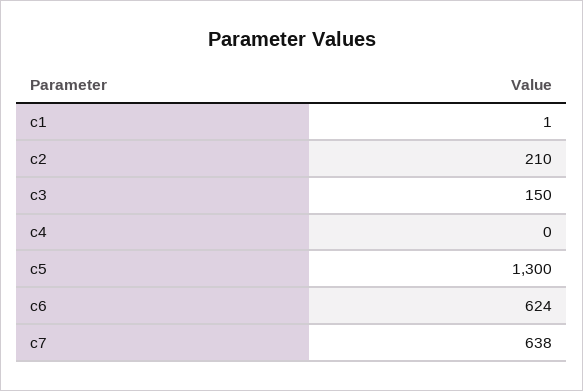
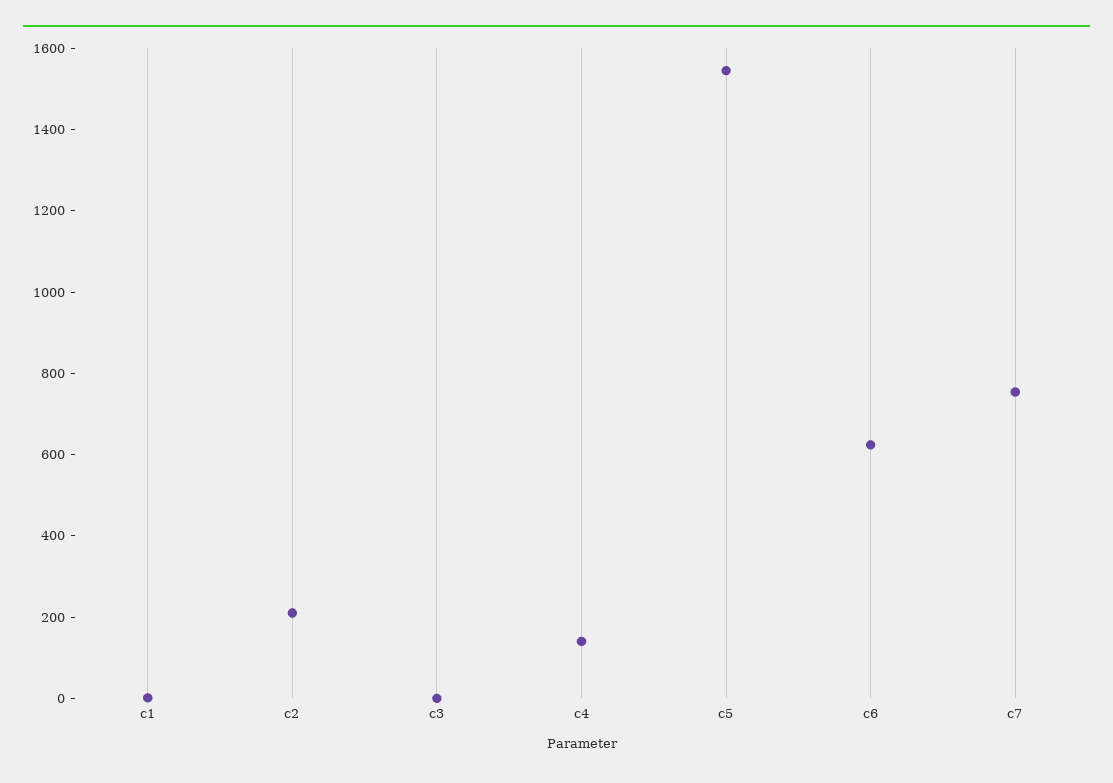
c3: 150 -> 0
c4: 0 -> 150
c5: 1300 -> 1550
c7: 638 -> 750

